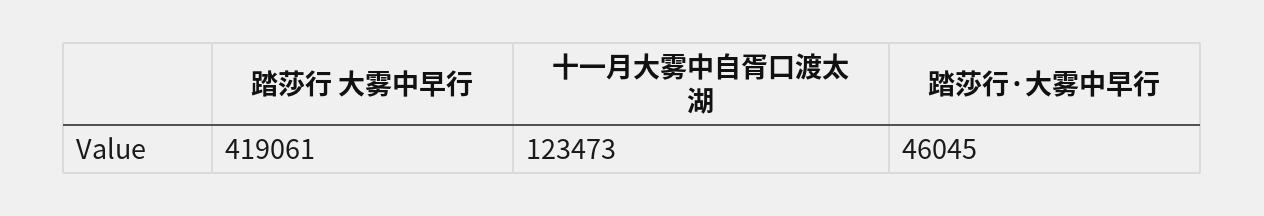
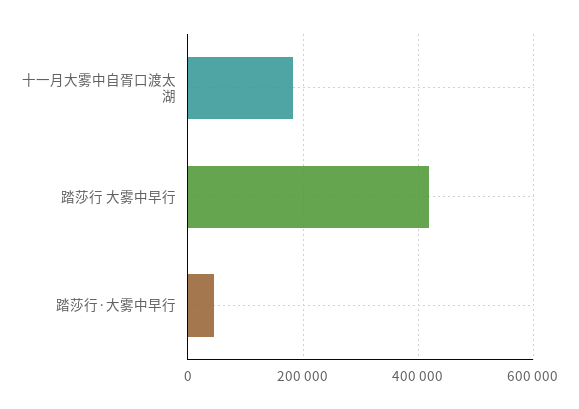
十一月大雾中自胥口渡太湖: 123473 -> 180000

